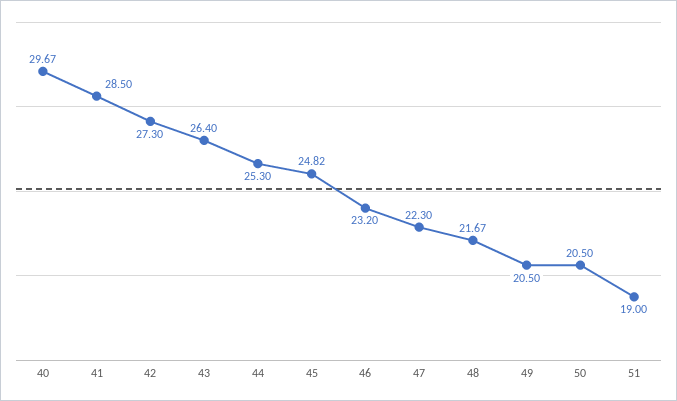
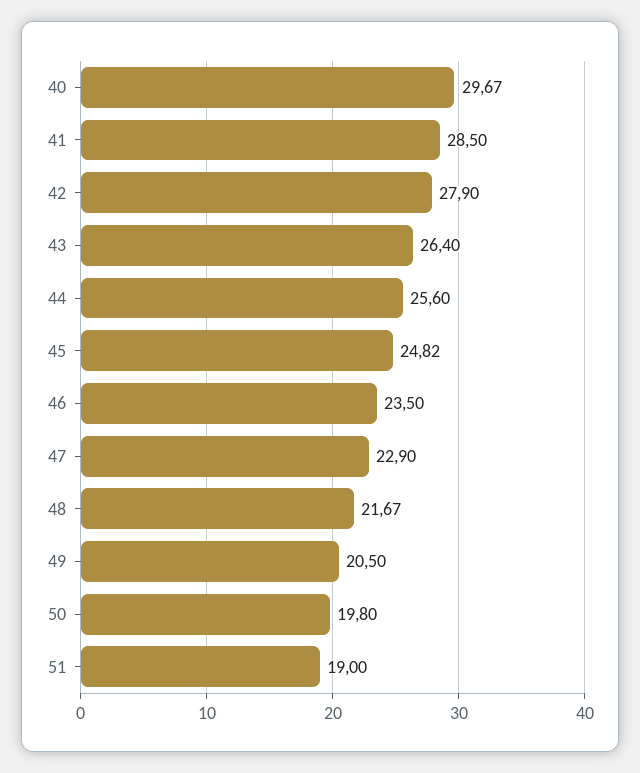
42: 27.3 -> 27.9
44: 25.3 -> 25.6
46: 23.2 -> 23.5
47: 22.3 -> 22.9
50: 20.5 -> 19.8

